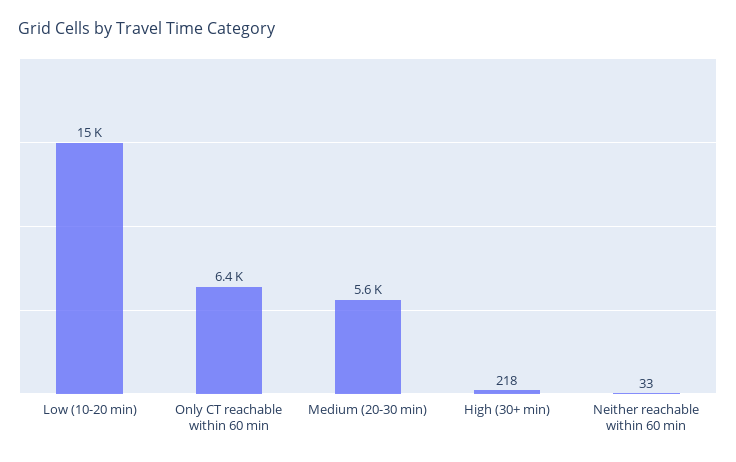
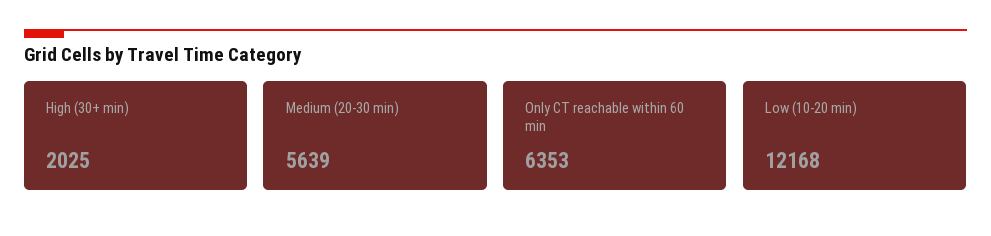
Low (10-20 min): 15000 -> 12168
High (30+ min): 218 -> 2025
Neither reachable within 60 min: 33 -> none

